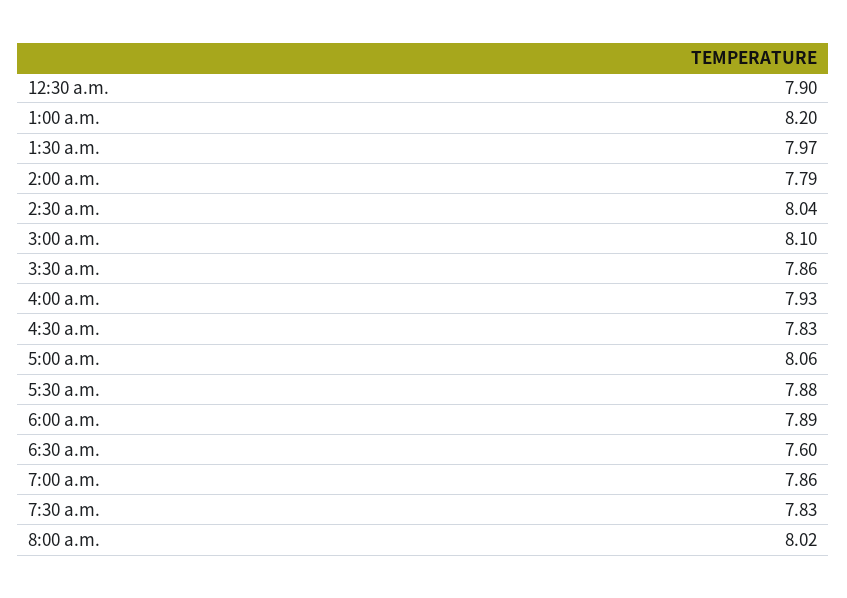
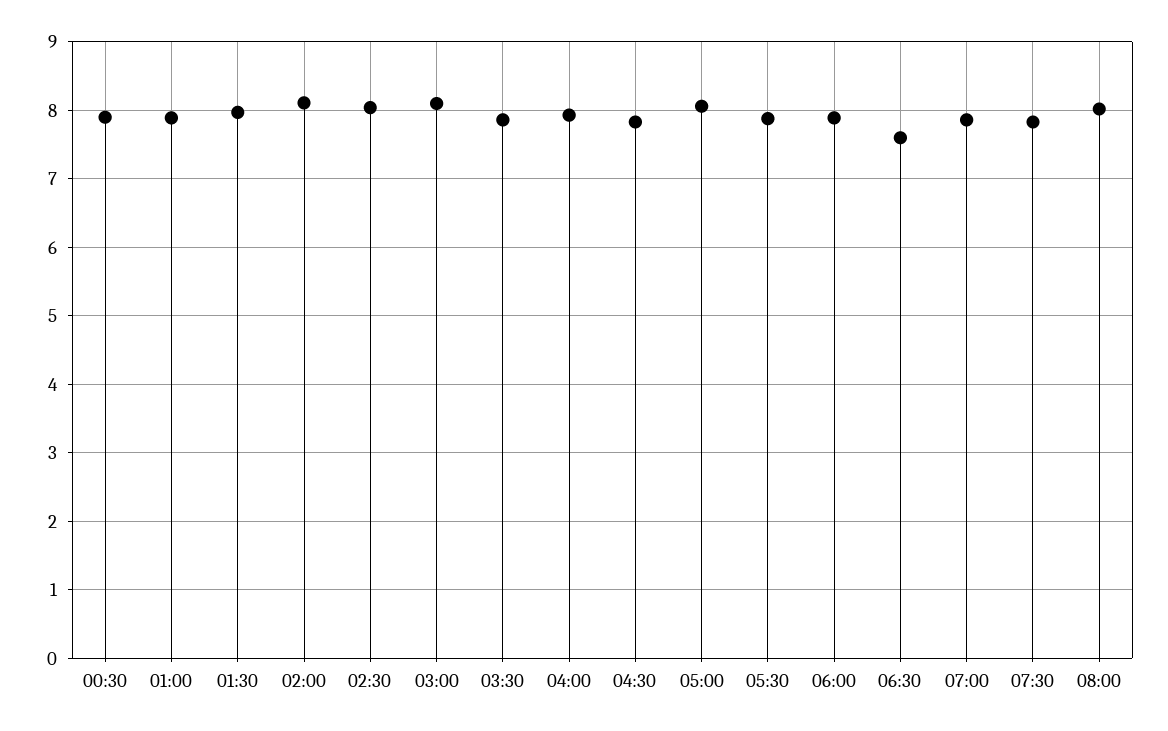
1:00 a.m.: 8.2 -> 7.9
2:00 a.m.: 7.79 -> 8.1

